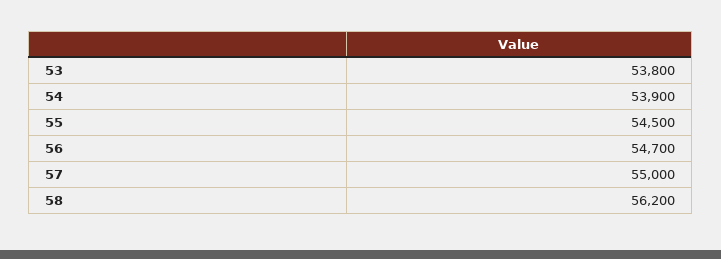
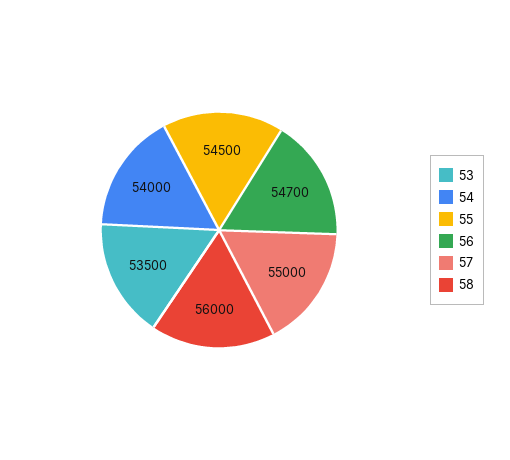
53: 53800 -> 53500
54: 53900 -> 54000
58: 56200 -> 56000

